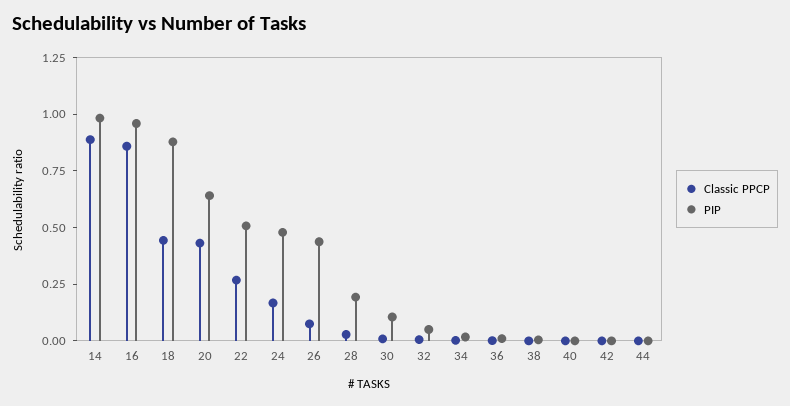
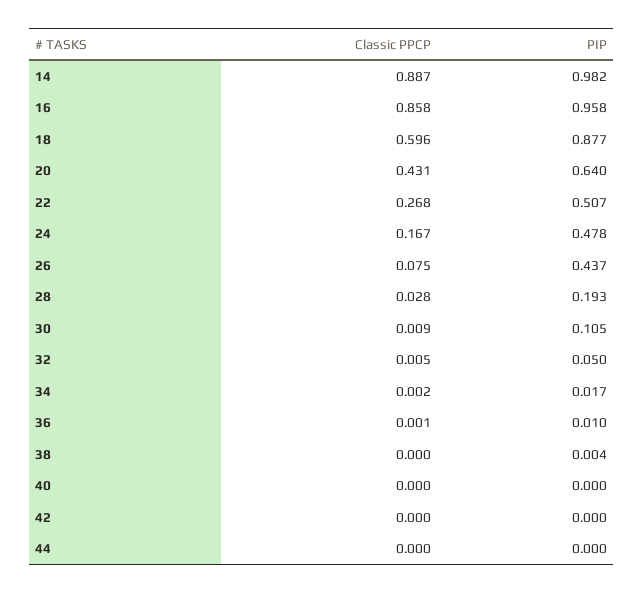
Classic PPCP, 18: 0.45 -> 0.596

